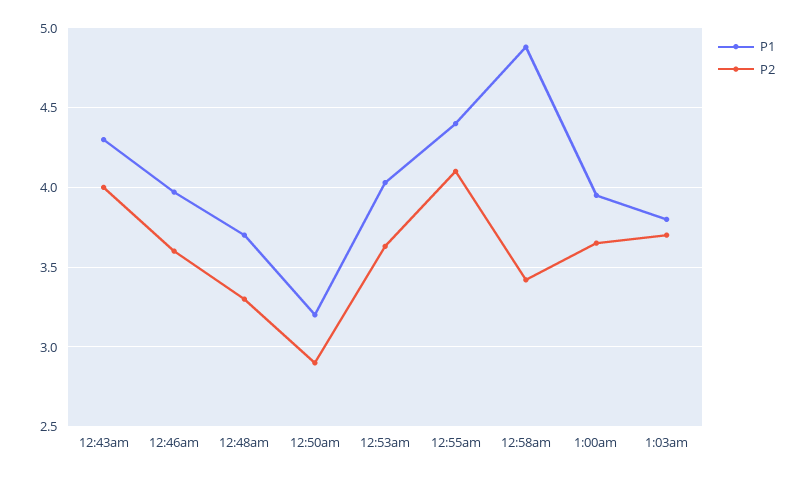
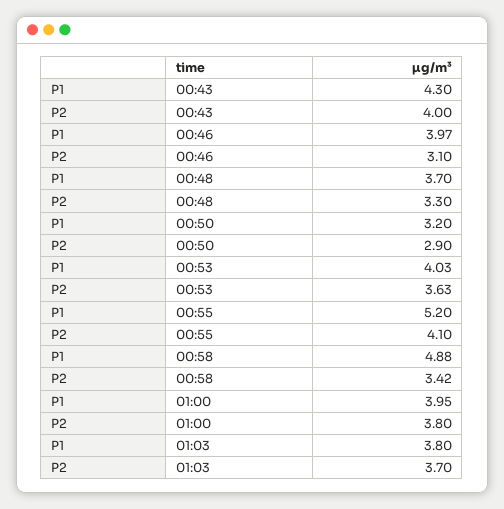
P2, 12:46am: 3.6 -> 3.1
P1, 12:55am: 4.4 -> 5.2
P2, 1:00am: 3.65 -> 3.8

